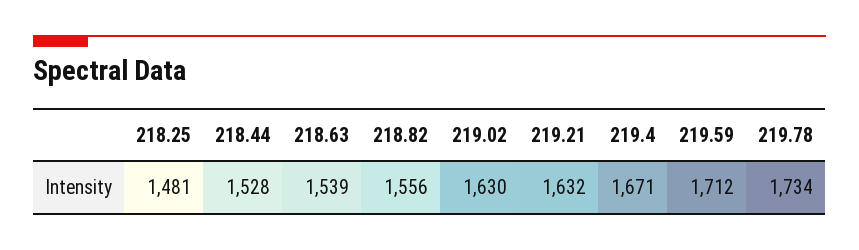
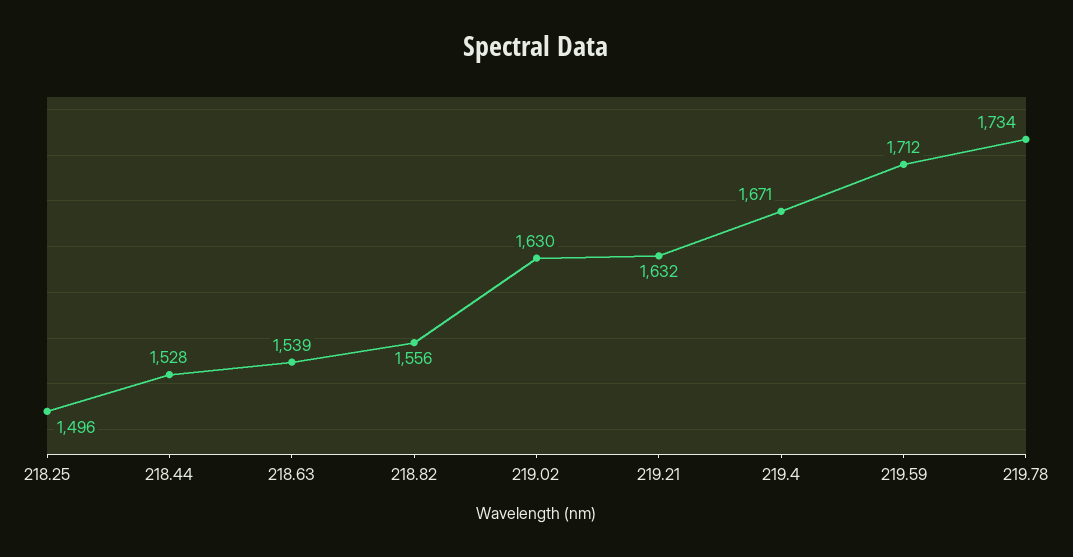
218.25: 1481 -> 1496

